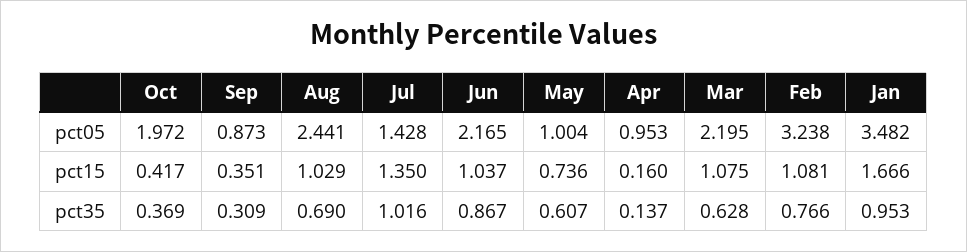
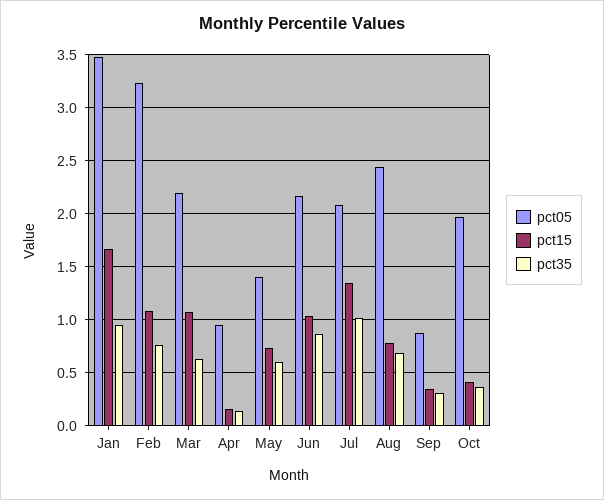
pct05, Jul: 1.428 -> 2.1
pct05, May: 1.004 -> 1.4
pct15, Aug: 1.029 -> 0.8

